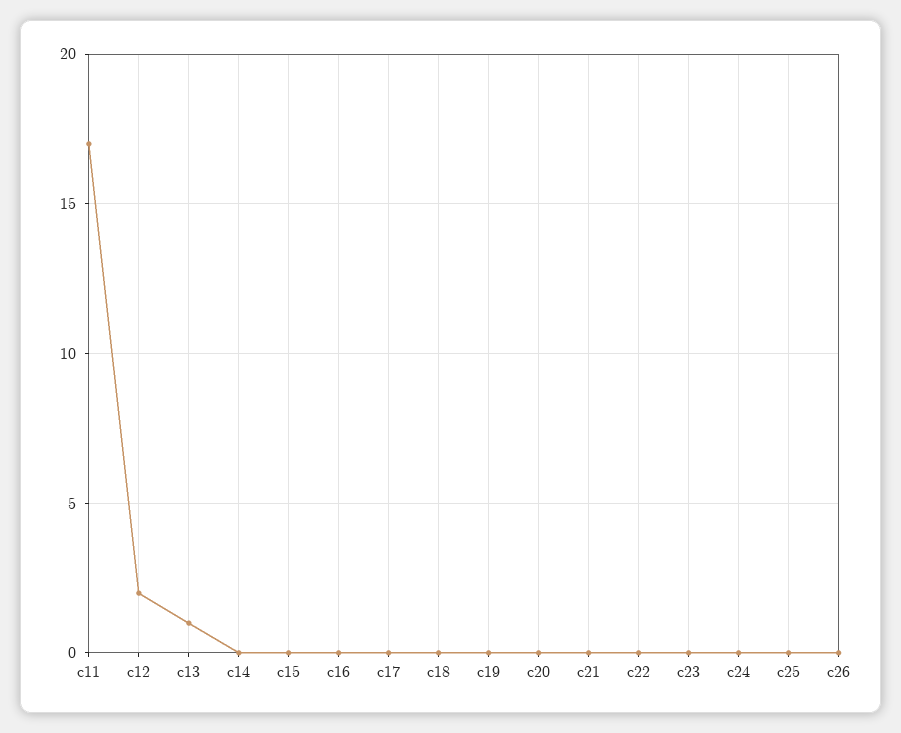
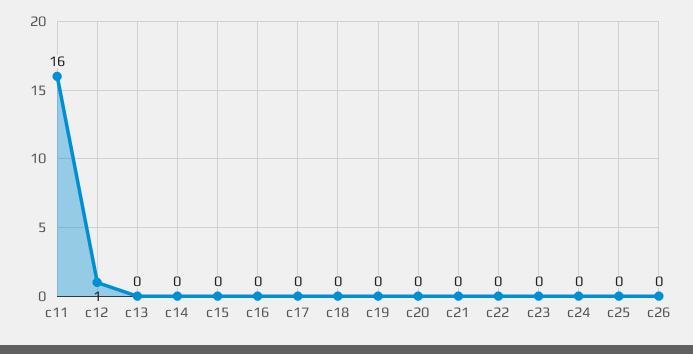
c11: 17 -> 16
c12: 2 -> 1
c13: 1 -> 0

